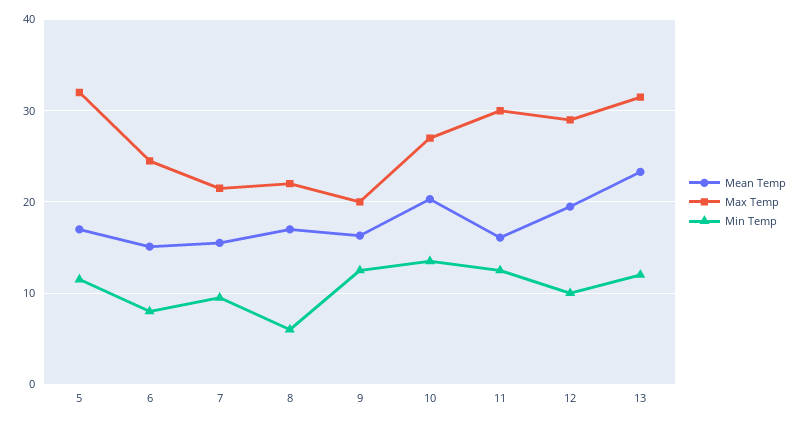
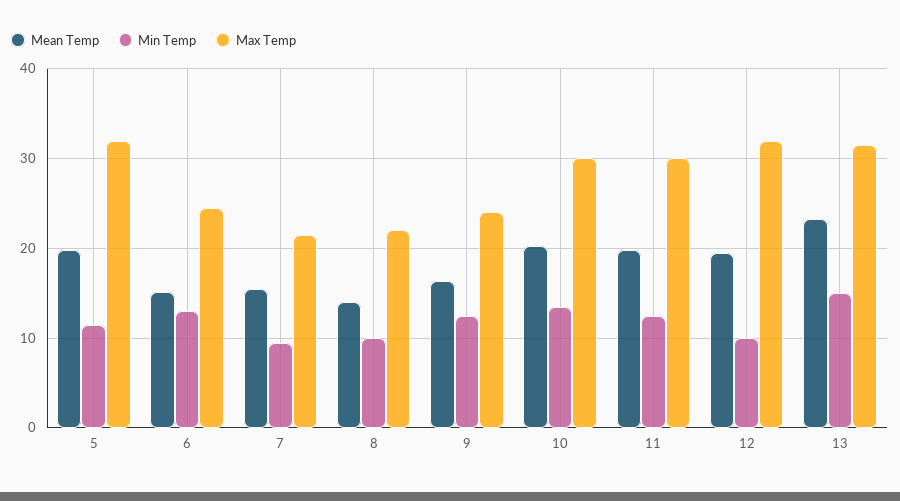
Mean Temp, 5: 17 -> 20
Min Temp, 6: 8 -> 13
Mean Temp, 8: 17 -> 14
Min Temp, 8: 6 -> 10
Max Temp, 9: 20 -> 24
Max Temp, 10: 27 -> 30
Mean Temp, 11: 16 -> 20
Max Temp, 12: 29 -> 32
Min Temp, 13: 12 -> 15

